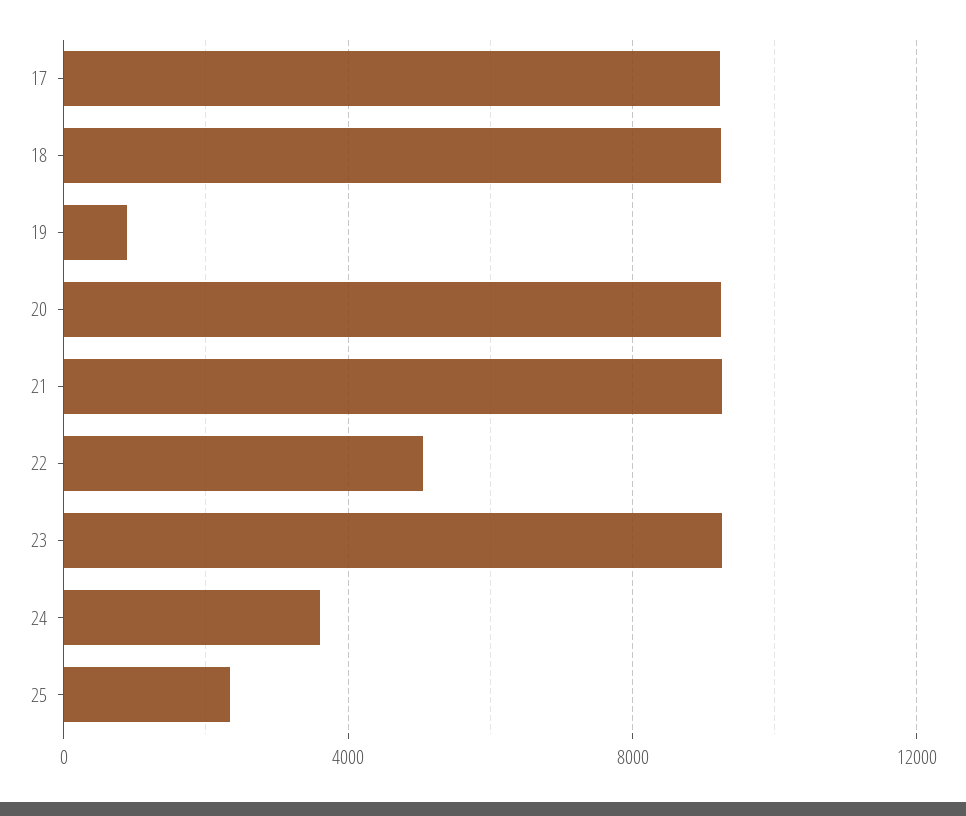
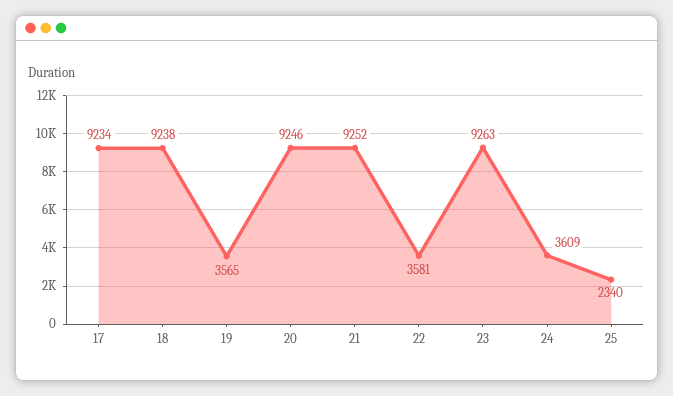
19: 1000 -> 3565
22: 5000 -> 3581

